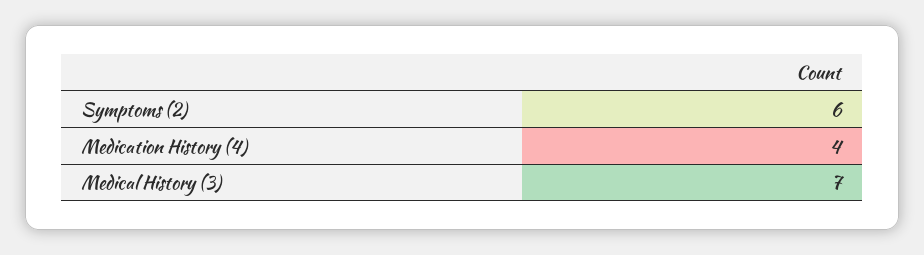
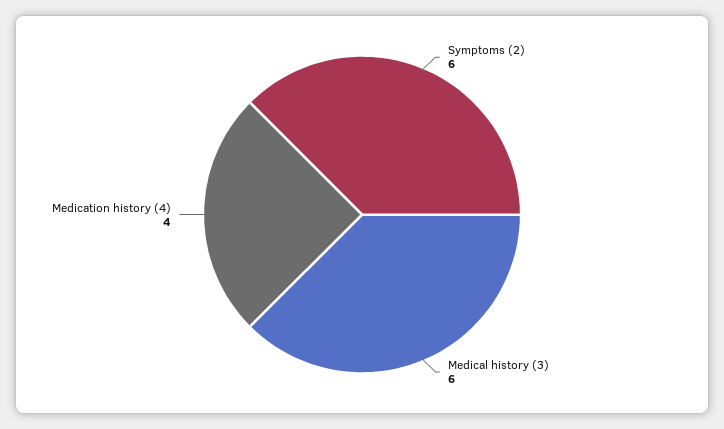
Medical History (3): 7 -> 6

